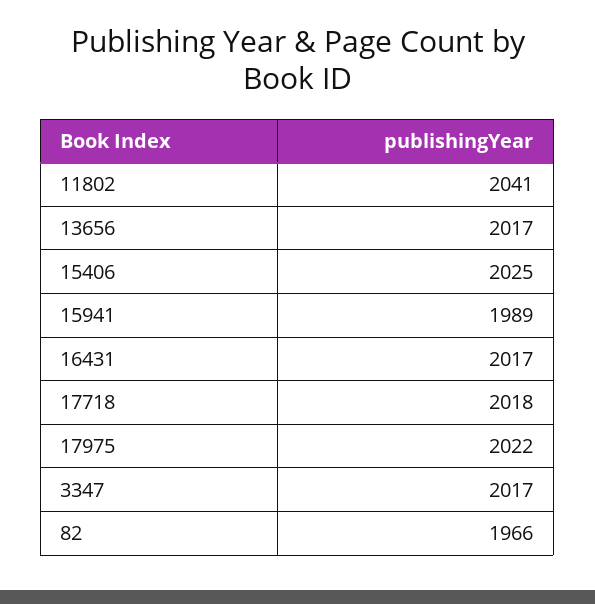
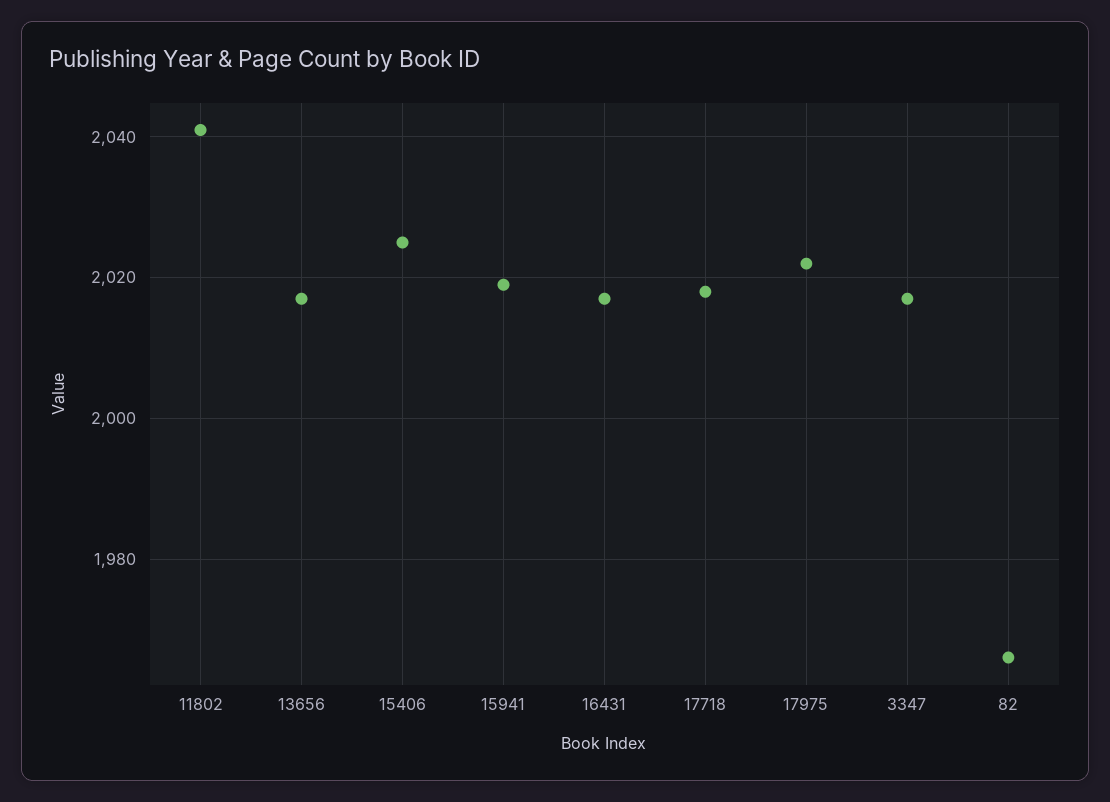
15941: 1989 -> 2020

